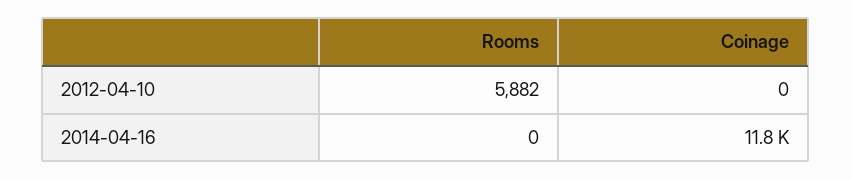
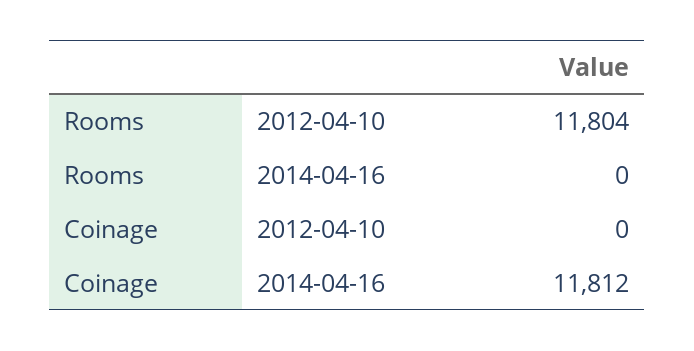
Rooms, 2012-04-10: 5882 -> 11804

